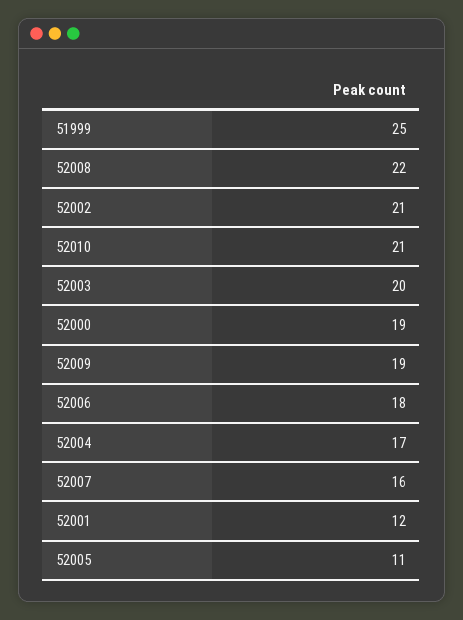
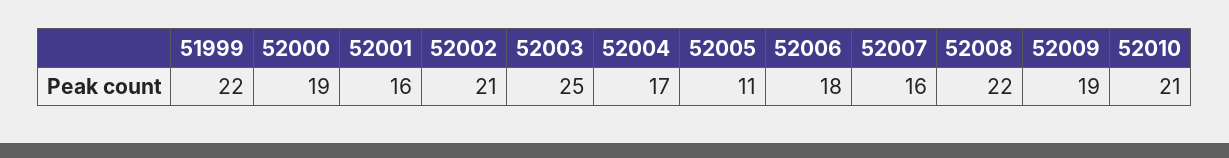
51999: 25 -> 22
52003: 20 -> 25
52001: 12 -> 16

